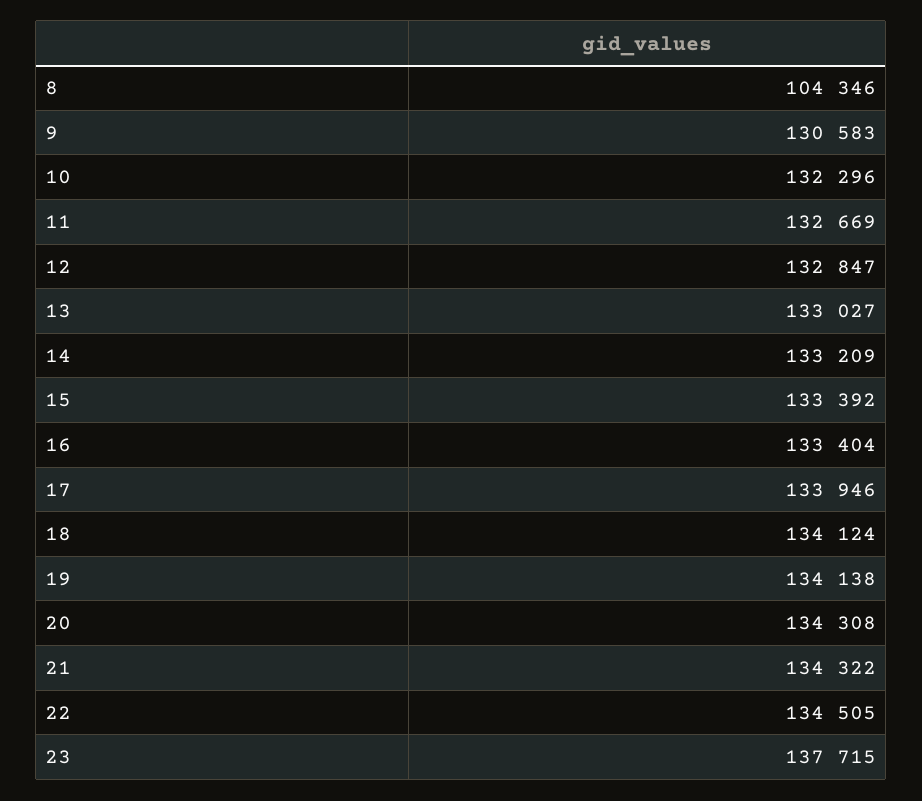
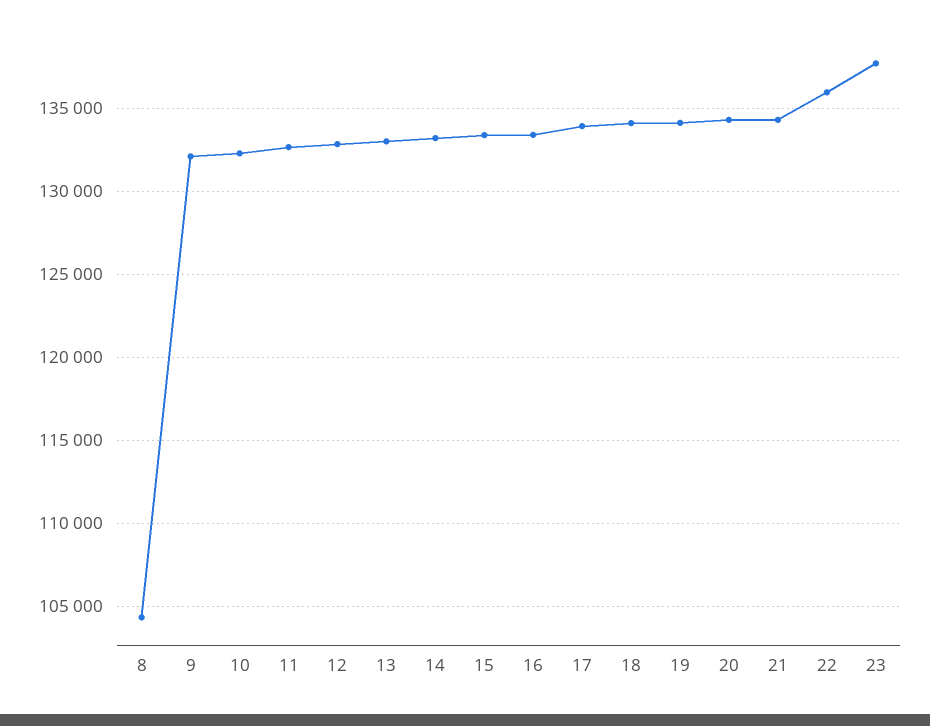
9: 130583 -> 132000
22: 134505 -> 136000

